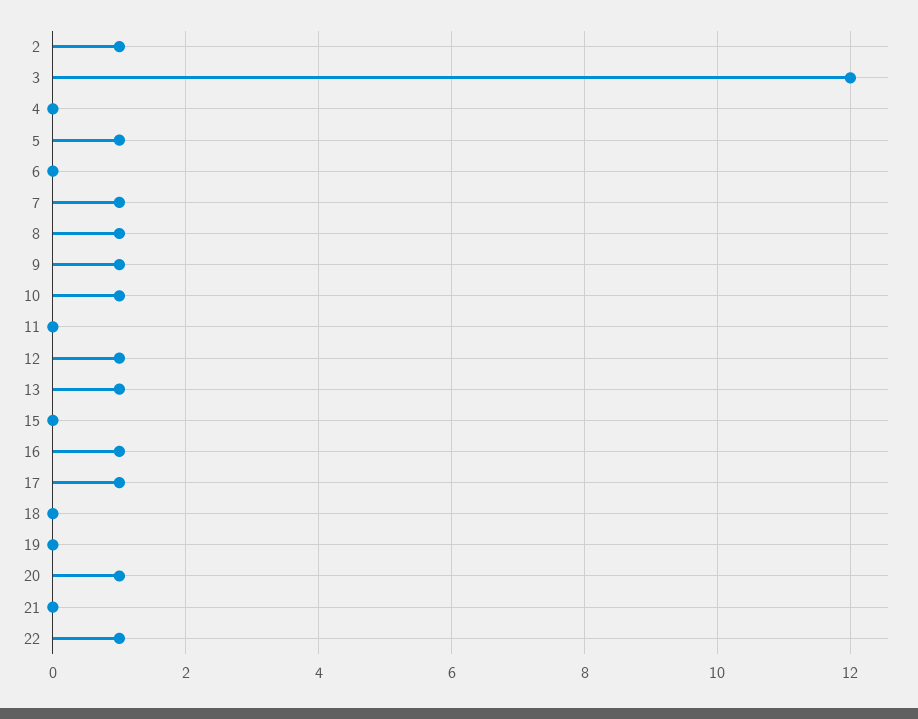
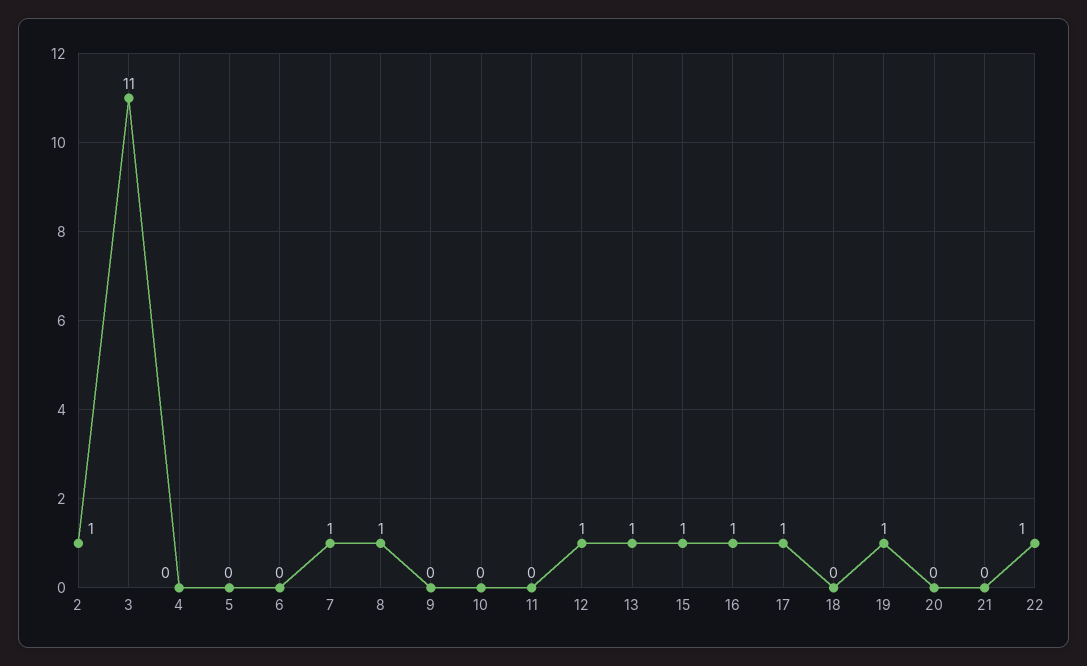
3: 12 -> 11
5: 1 -> 0
9: 1 -> 0
10: 1 -> 0
15: 0 -> 1
19: 0 -> 1
20: 1 -> 0

